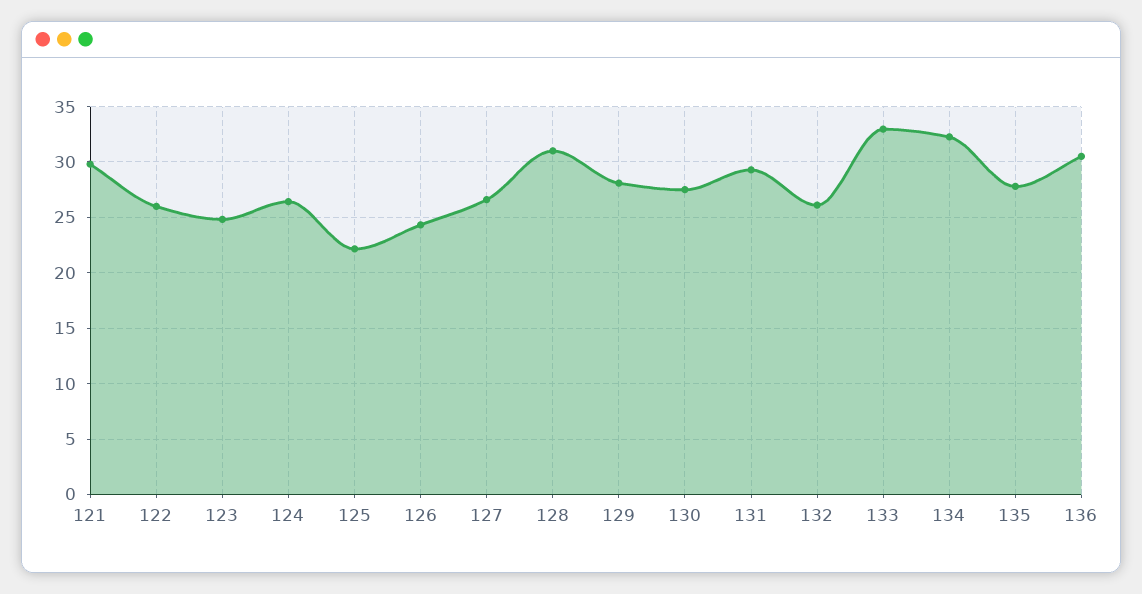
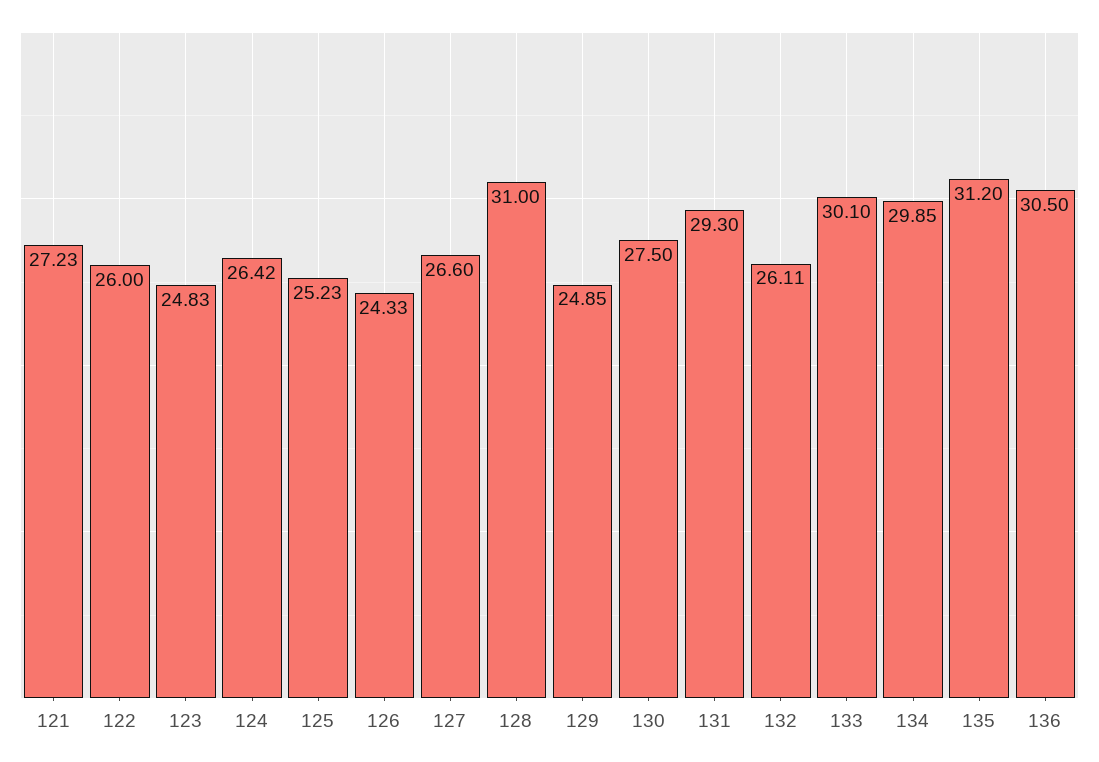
121: 30 -> 27.23
125: 22 -> 25.23
129: 28 -> 24.85
133: 33 -> 30.1
134: 32 -> 29.85
135: 28 -> 31.2

